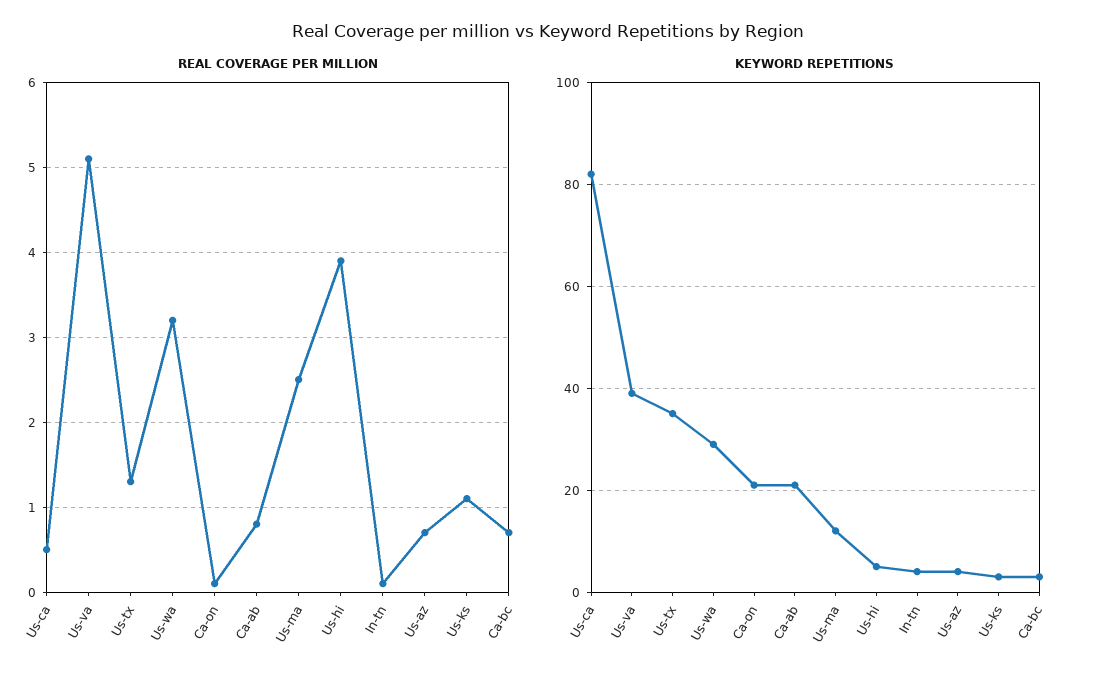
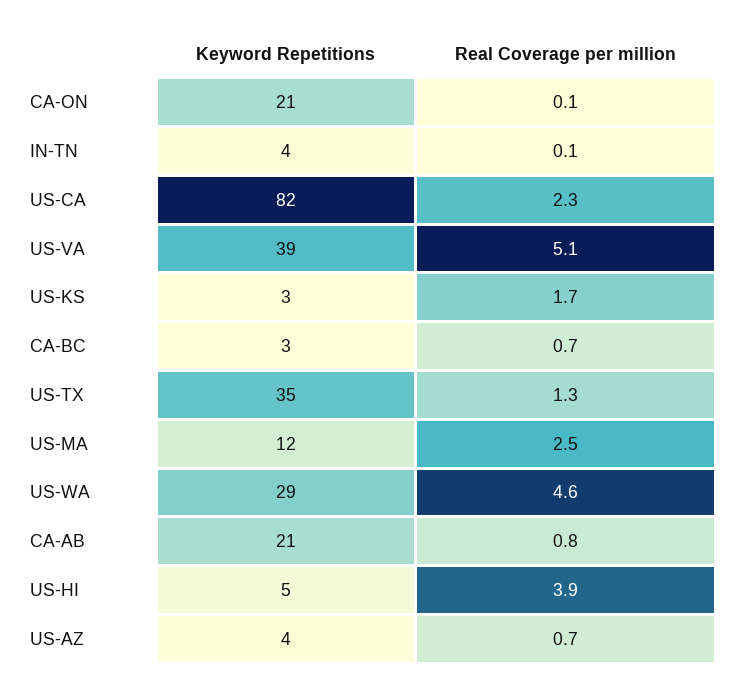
REAL COVERAGE PER MILLION, Us-ca: 0.5 -> 2.3
REAL COVERAGE PER MILLION, Us-wa: 3.2 -> 4.6
REAL COVERAGE PER MILLION, Us-ks: 1.1 -> 1.7

